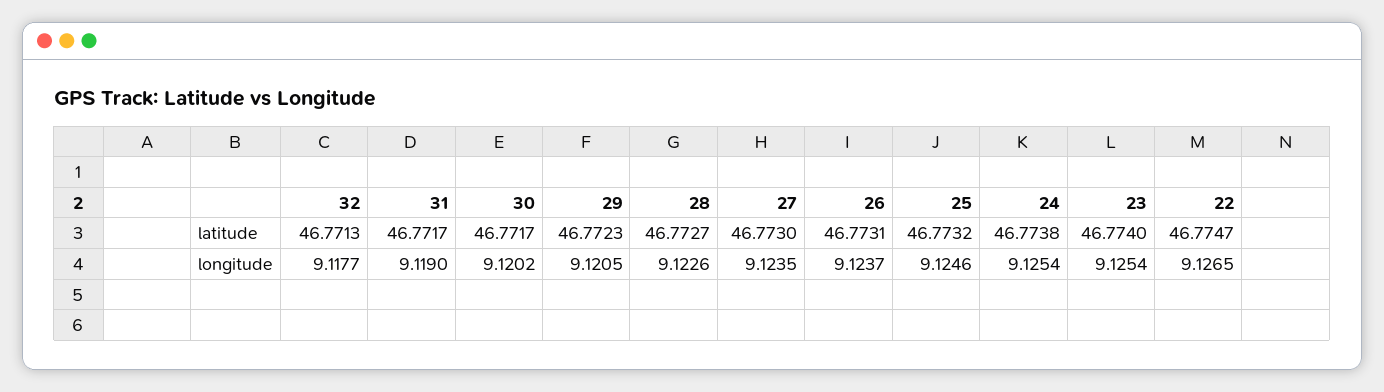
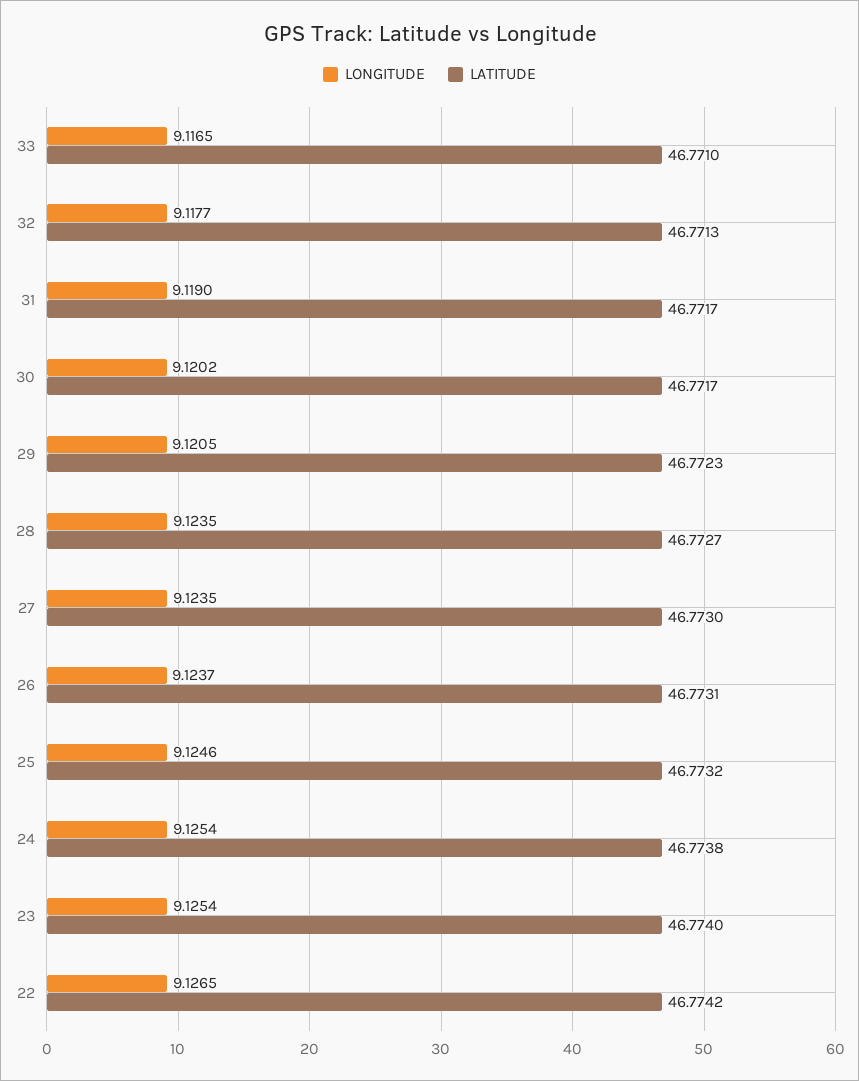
latitude, 22: 46.7747 -> 46.7742
longitude, 28: 9.1226 -> 9.1235
longitude, 33: none -> 9.1165
latitude, 33: none -> 46.771

